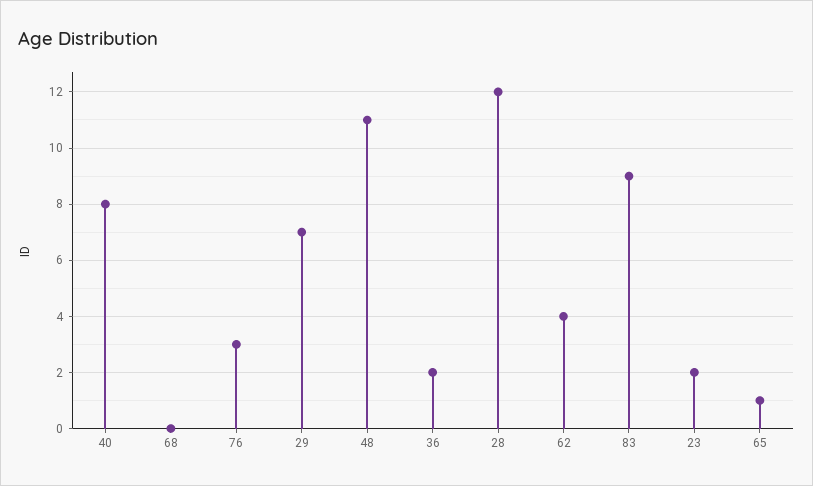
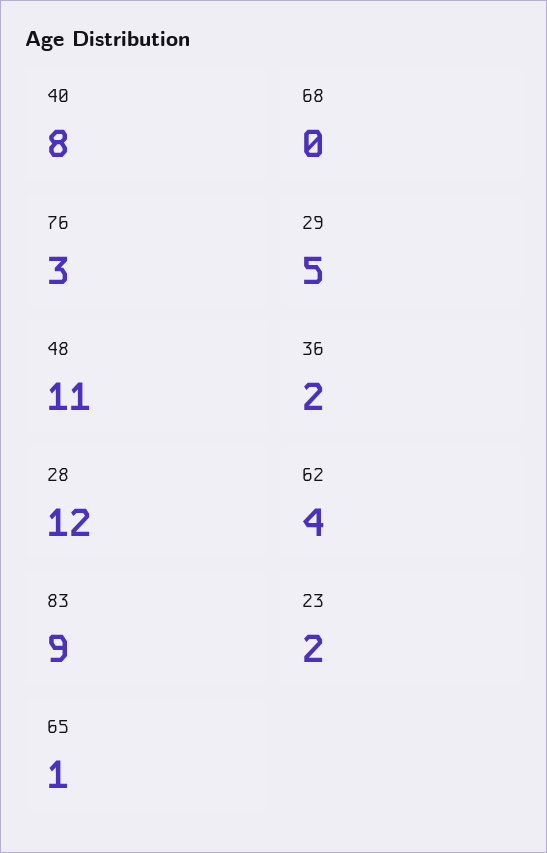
29: 7 -> 5

